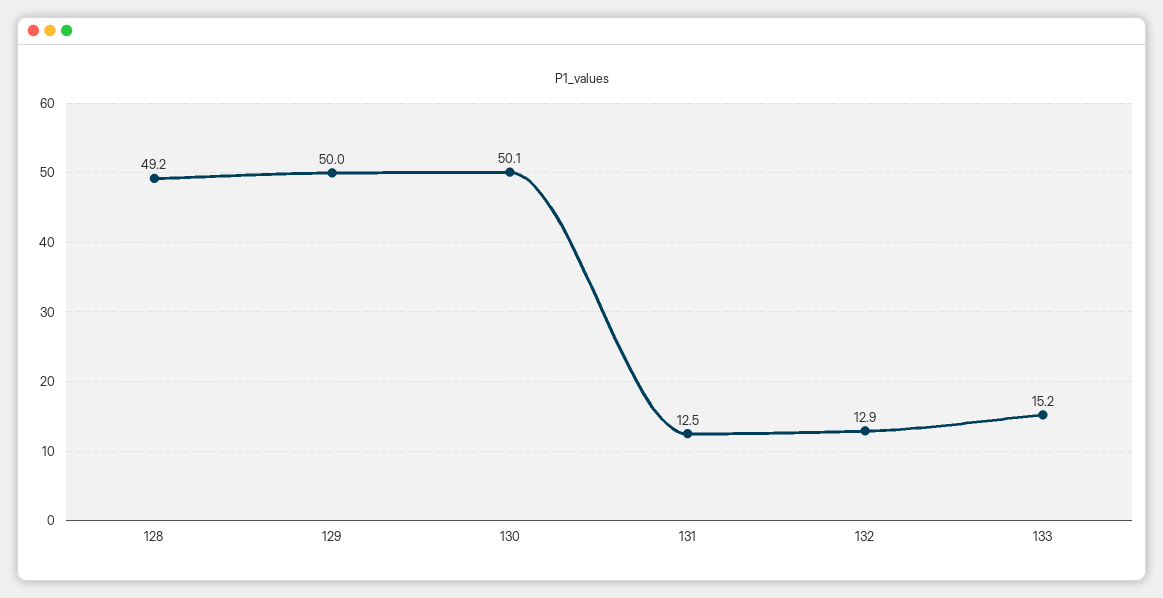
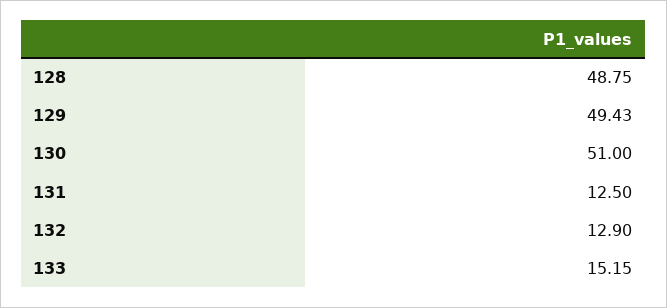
128: 49.2 -> 48.75
129: 50 -> 49.43
130: 50.1 -> 51

